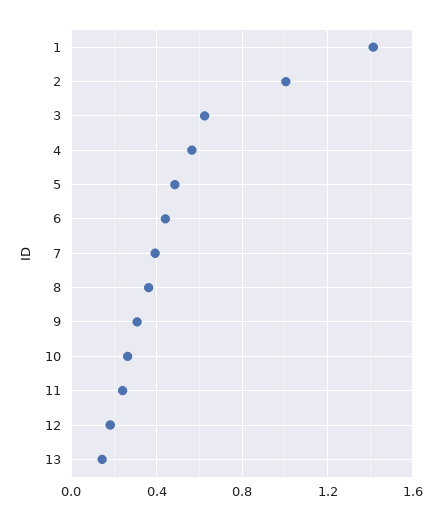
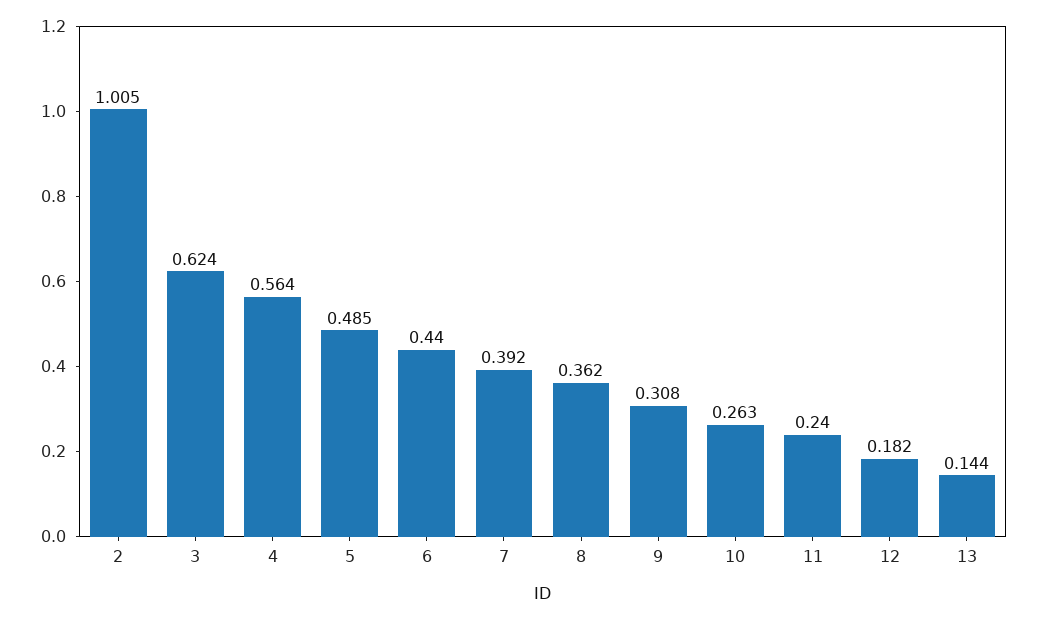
1: 1.4 -> none

